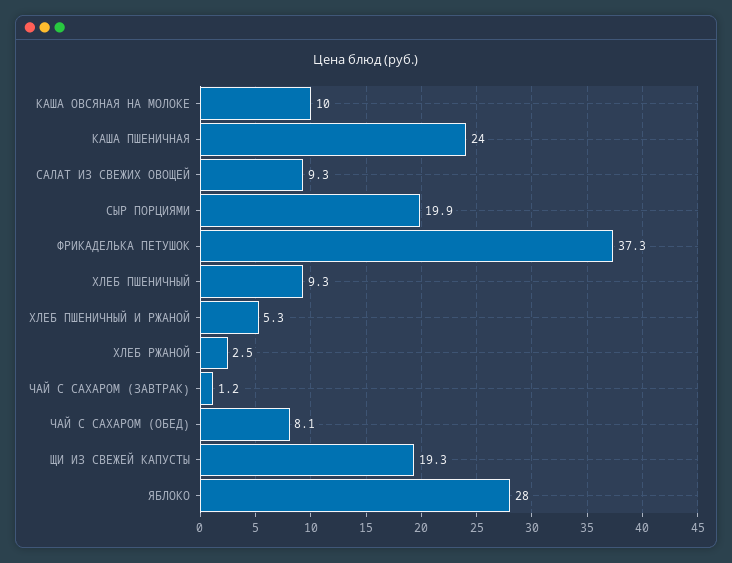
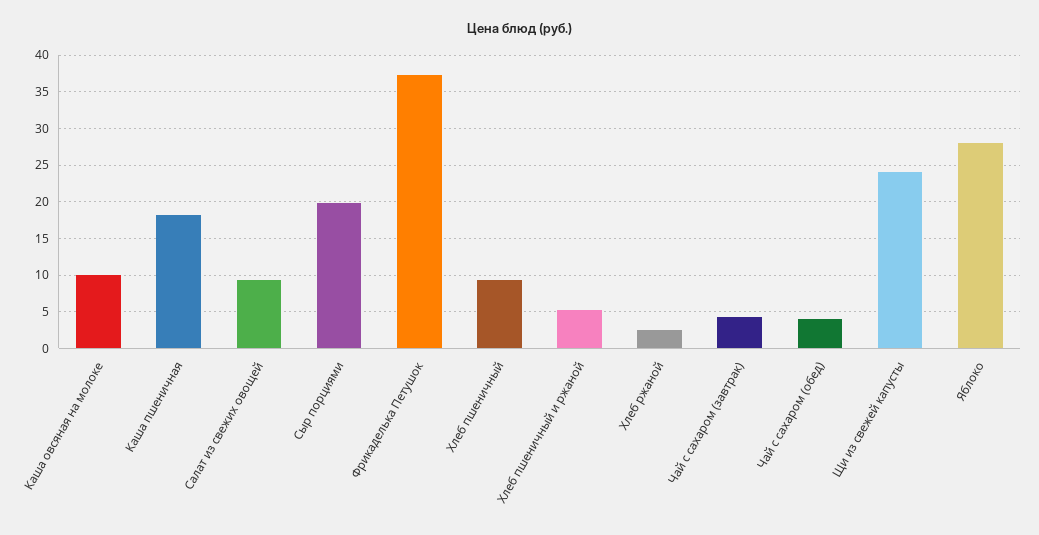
КАША ПШЕНИЧНАЯ: 24 -> 18
ЧАЙ С САХАРОМ (ЗАВТРАК): 1.2 -> 4
ЧАЙ С САХАРОМ (ОБЕД): 8.1 -> 4
ЩИ ИЗ СВЕЖЕЙ КАПУСТЫ: 19.3 -> 24

